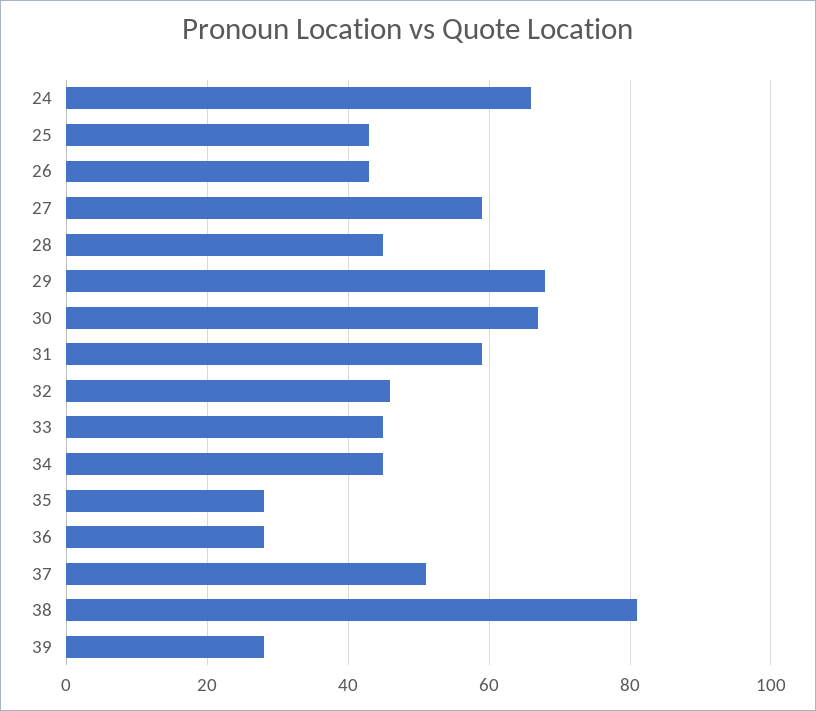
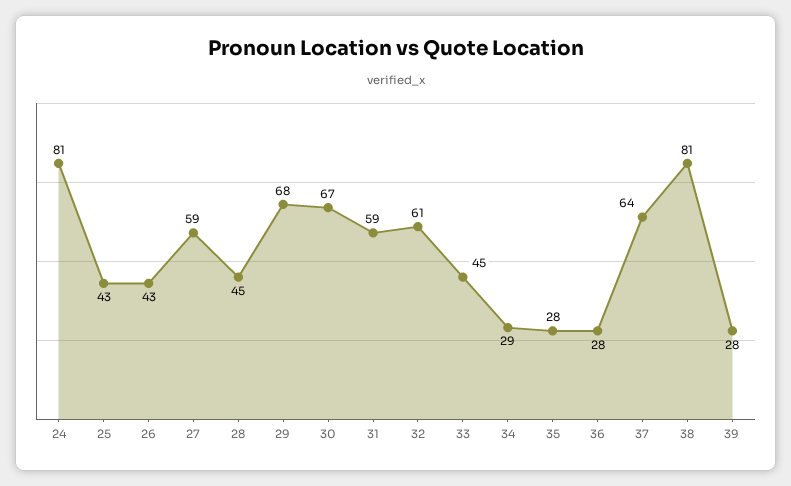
24: 65 -> 81
32: 45 -> 61
34: 45 -> 29
37: 50 -> 64

